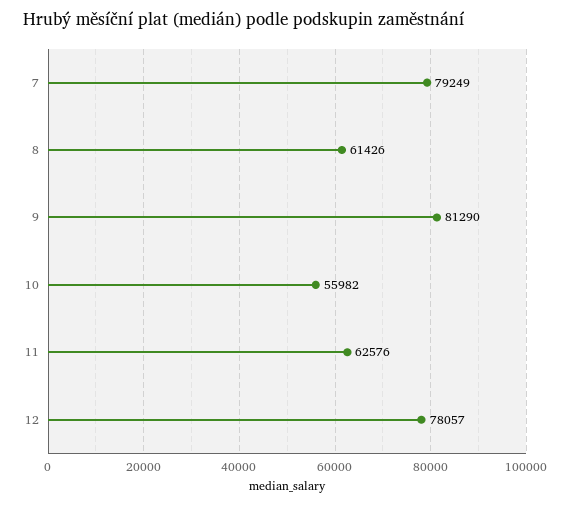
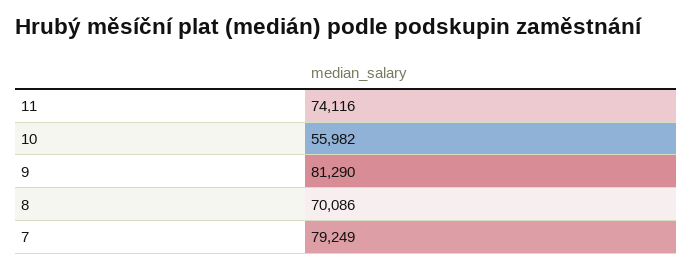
8: 61426 -> 70086
11: 62576 -> 74116
12: 78057 -> none

